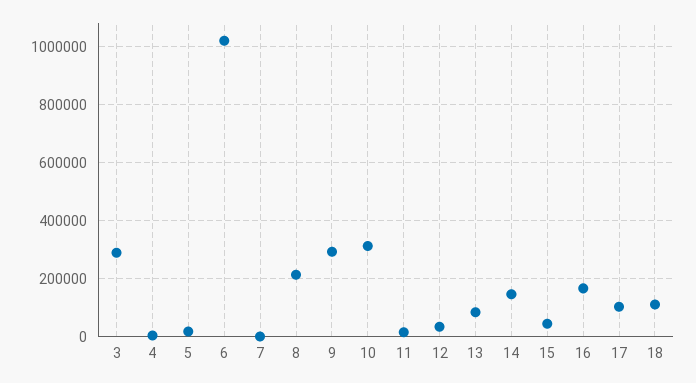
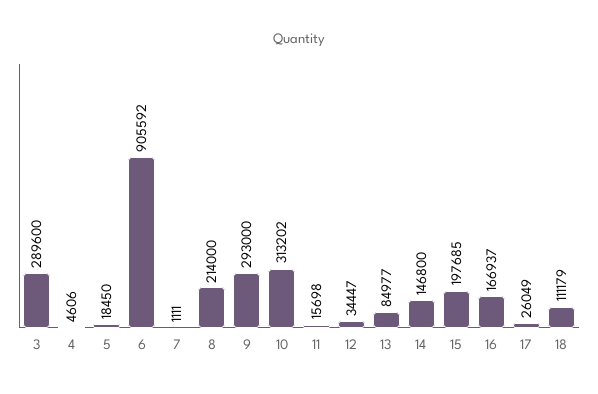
6: 1025000 -> 905592
15: 50000 -> 197685
17: 100000 -> 26049

